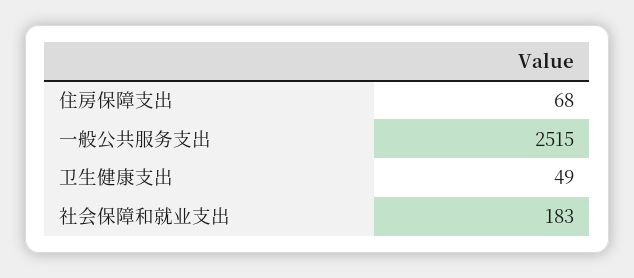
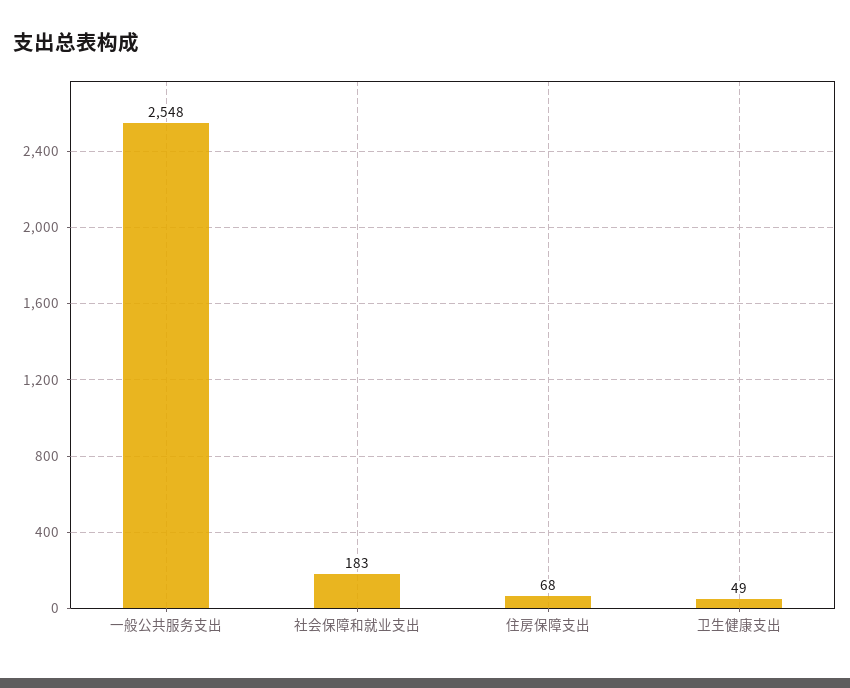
一般公共服务支出: 2515 -> 2548

